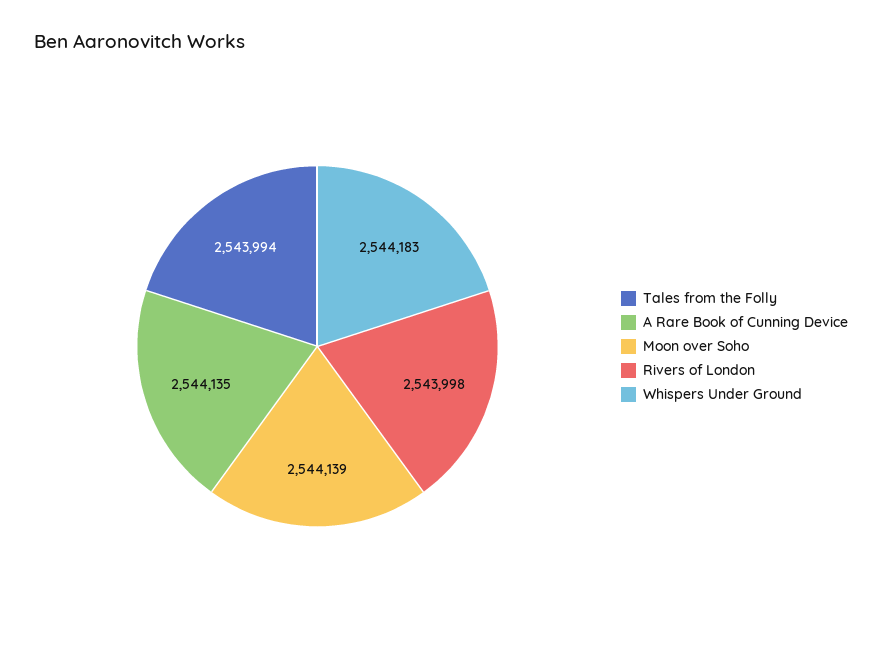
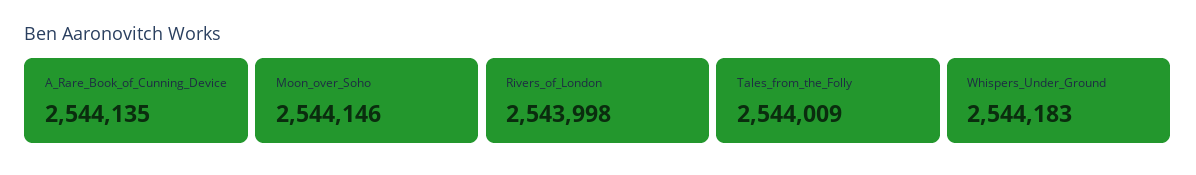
Tales from the Folly: 2543994 -> 2544009
Moon over Soho: 2544139 -> 2544146

